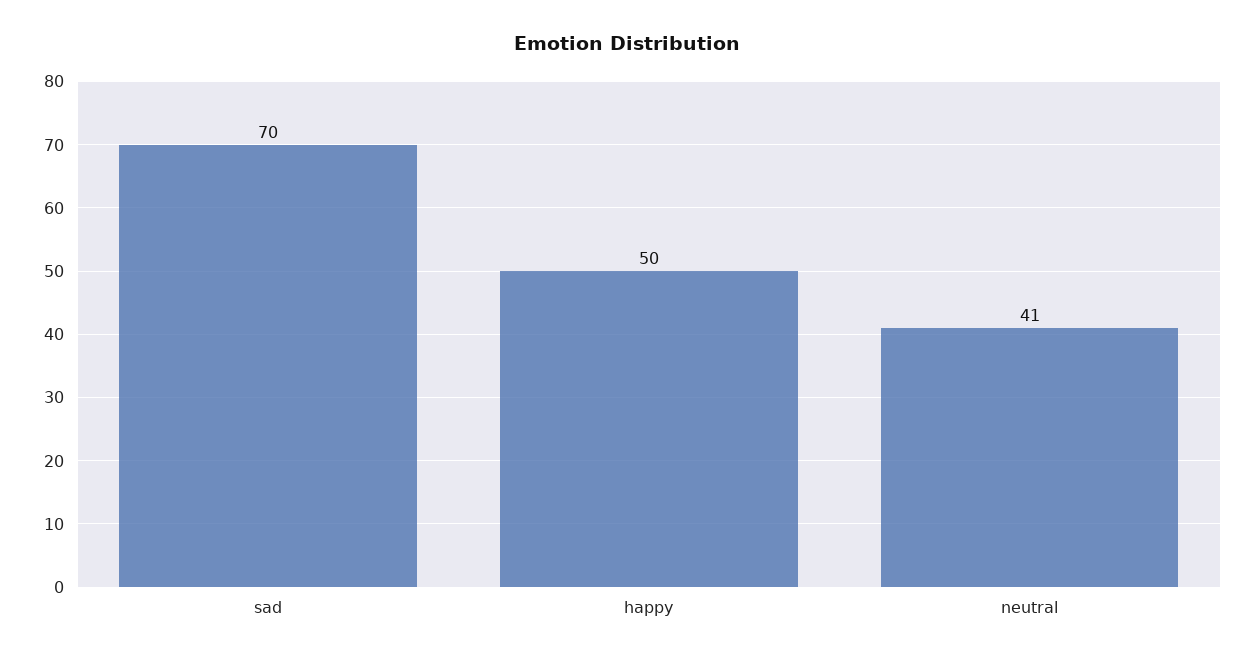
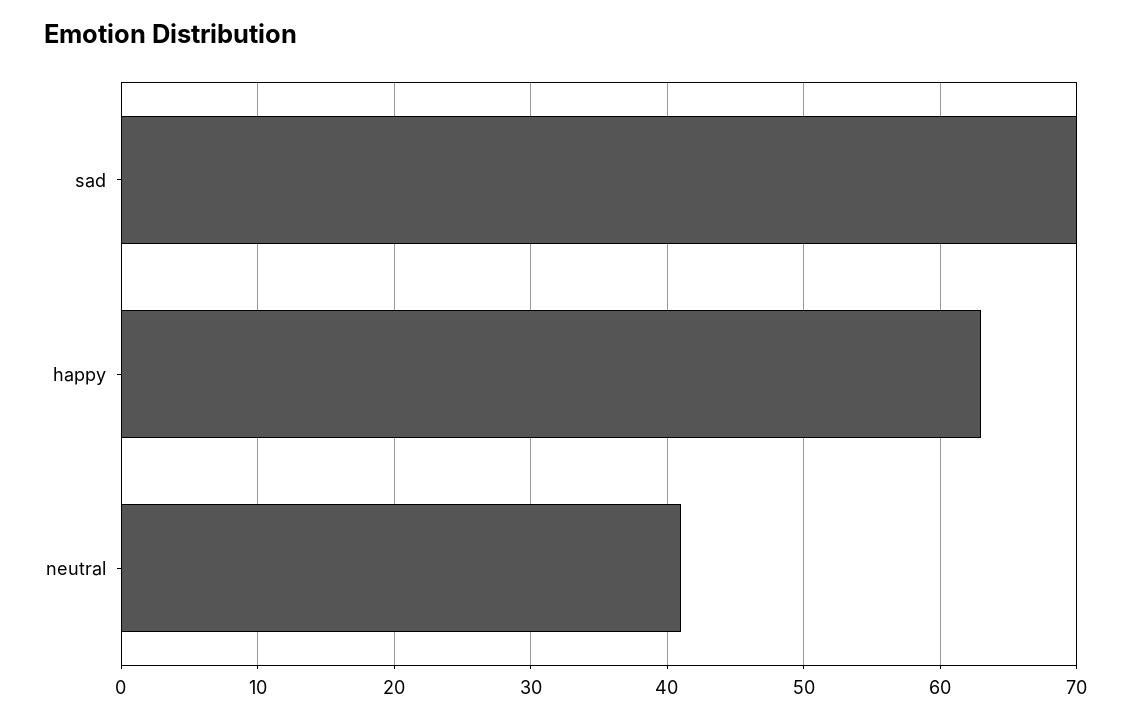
happy: 50 -> 63

